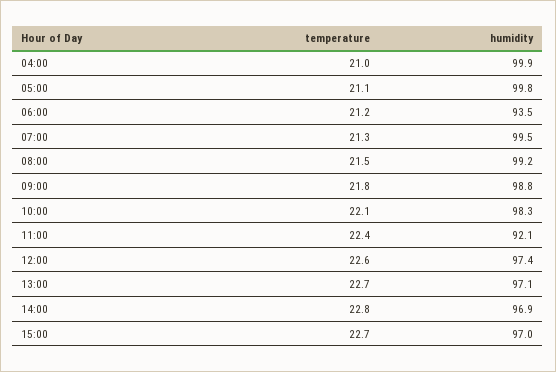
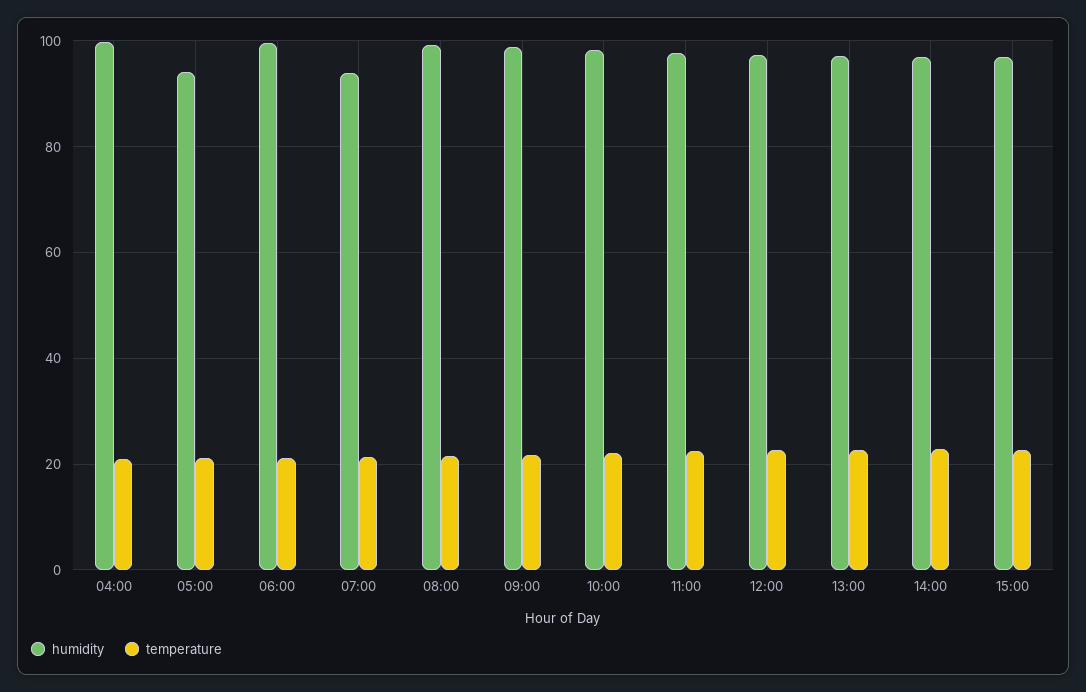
humidity, 05:00: 99.8 -> 94
humidity, 06:00: 93.5 -> 100
humidity, 07:00: 99.5 -> 94
humidity, 11:00: 92.1 -> 98

